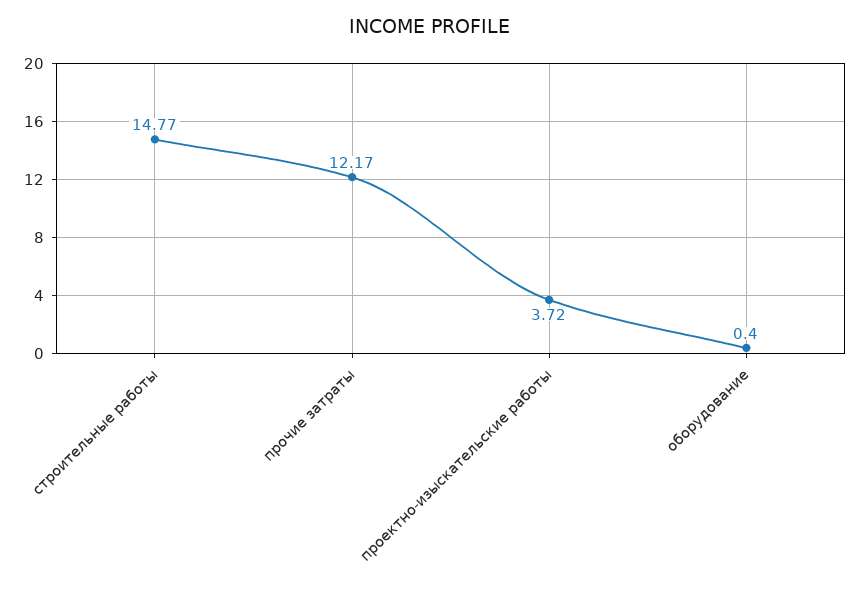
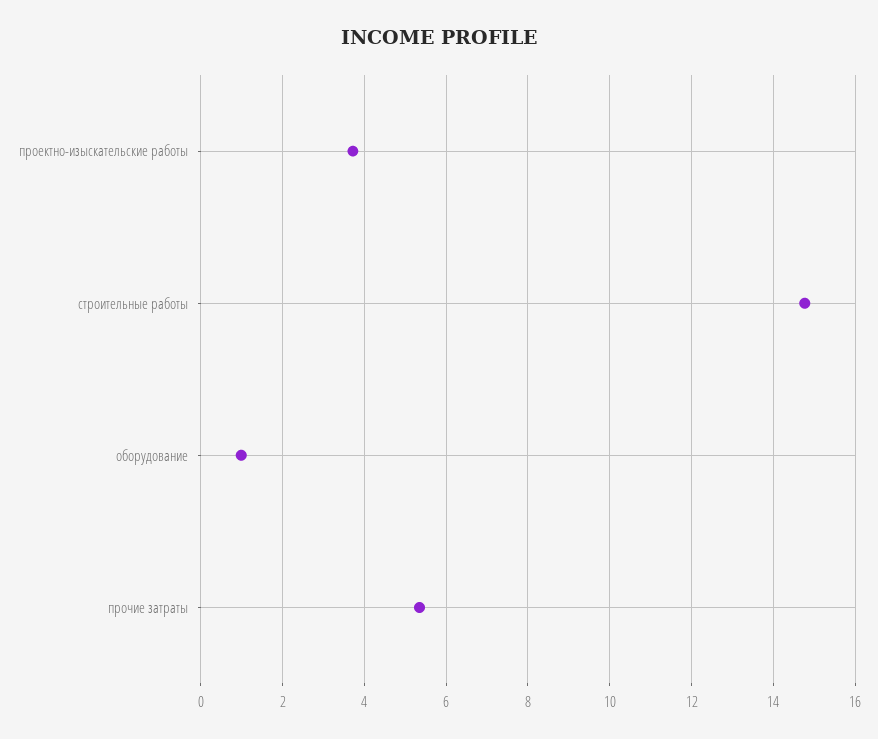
прочие затраты: 12.17 -> 5.4
оборудование: 0.4 -> 1

